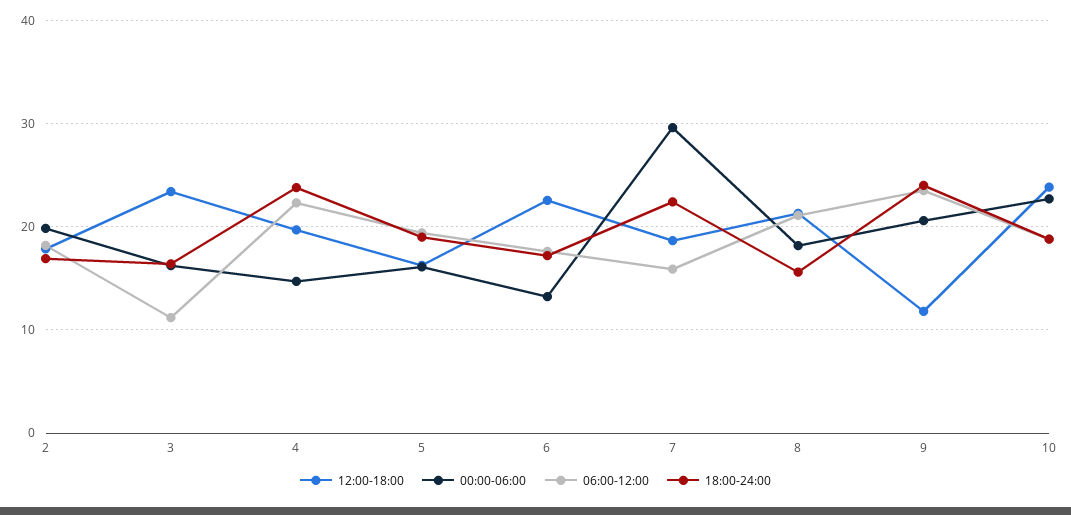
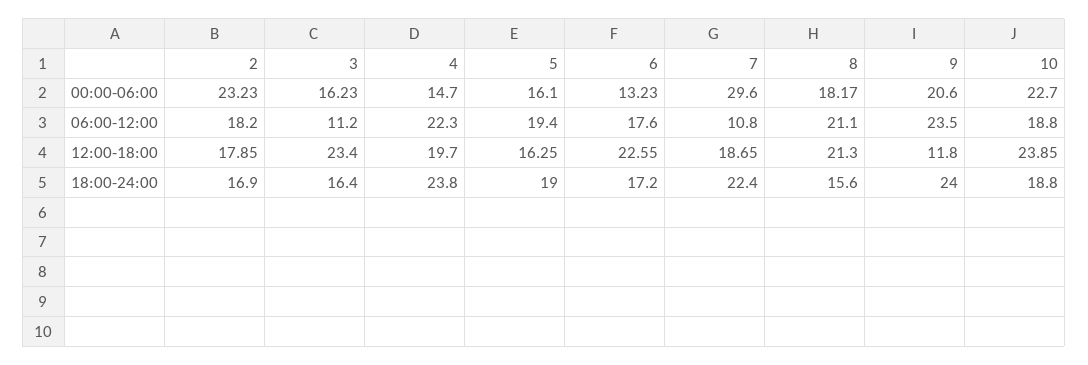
00:00-06:00, 2: 20 -> 23.23
06:00-12:00, 7: 16 -> 10.8

